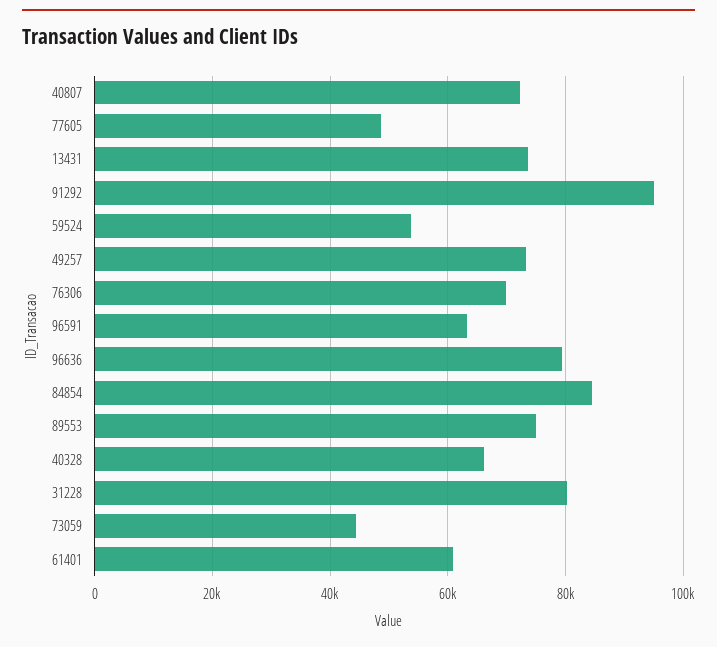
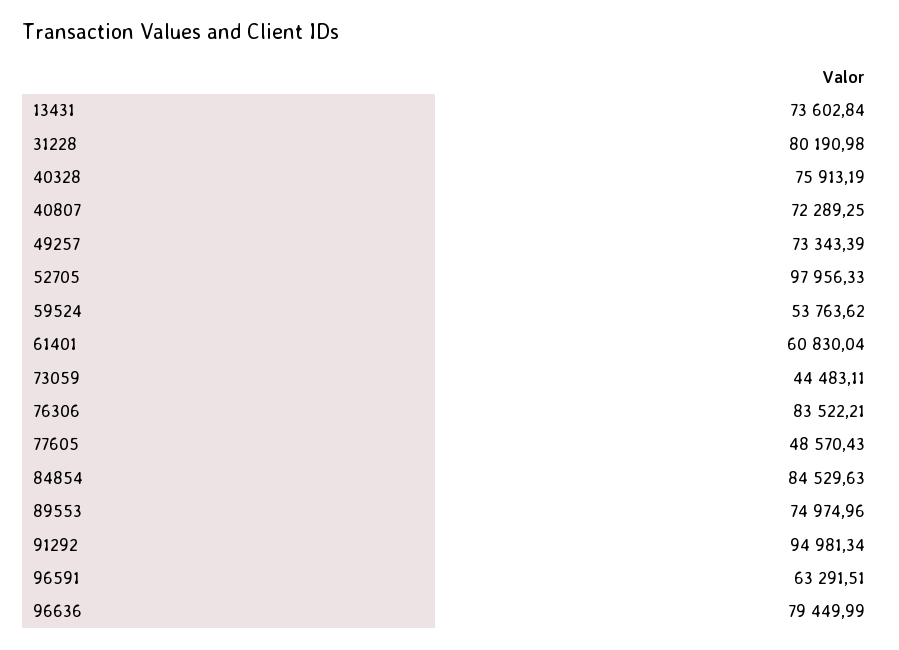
76306: 70000 -> 83522.21
40328: 66000 -> 75913.19
52705: none -> 97956.33

